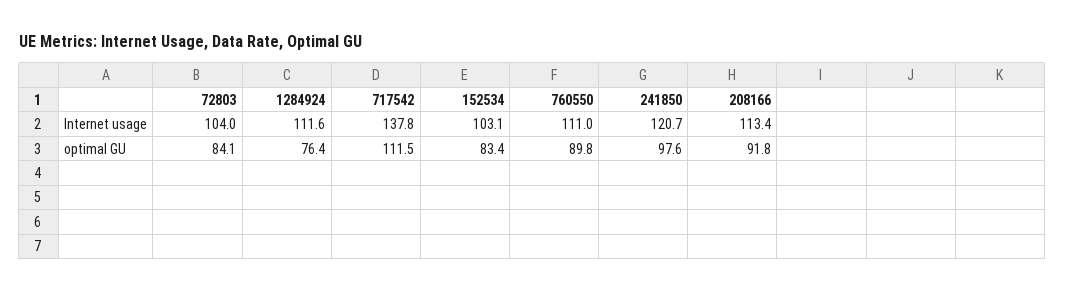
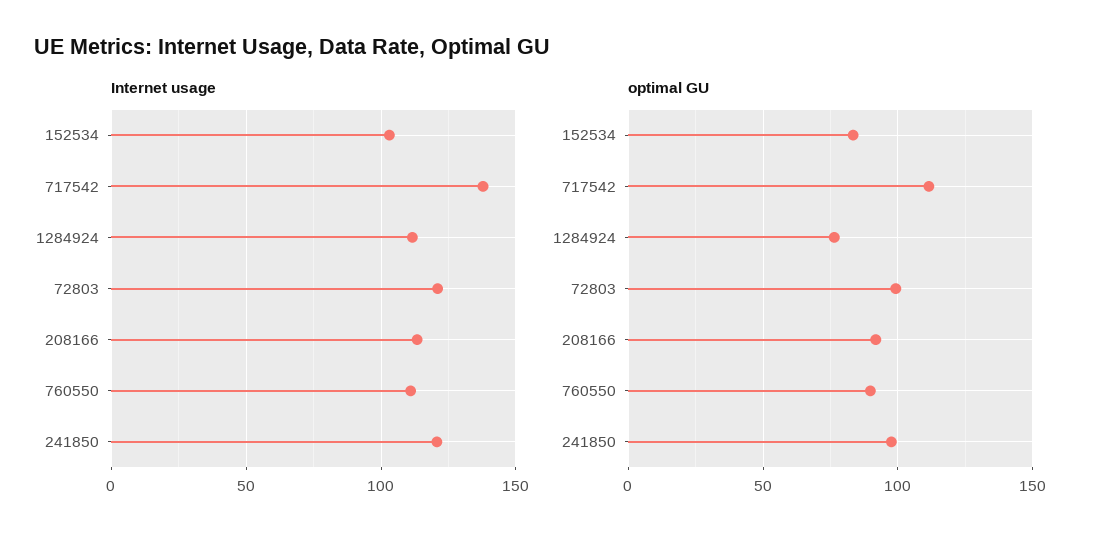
Internet usage, 72803: 104 -> 120
optimal GU, 72803: 84.1 -> 100

